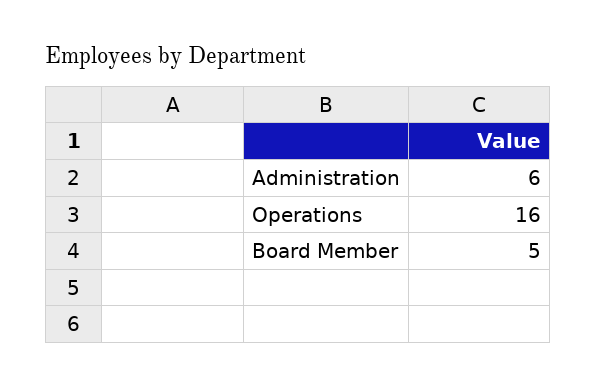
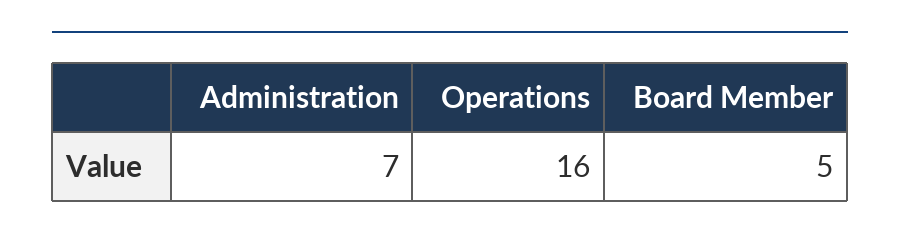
Administration: 6 -> 7

